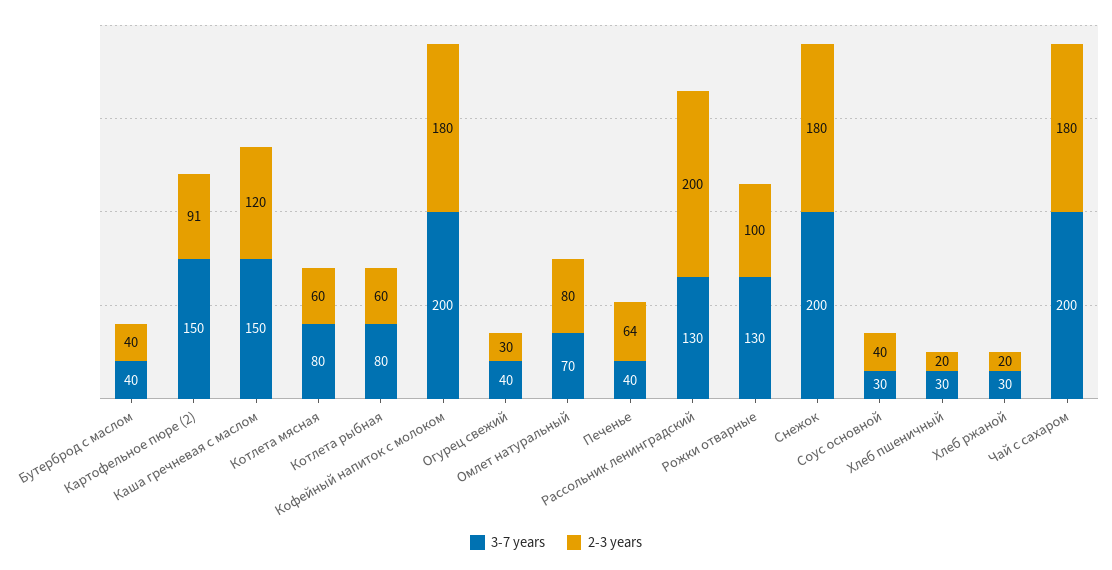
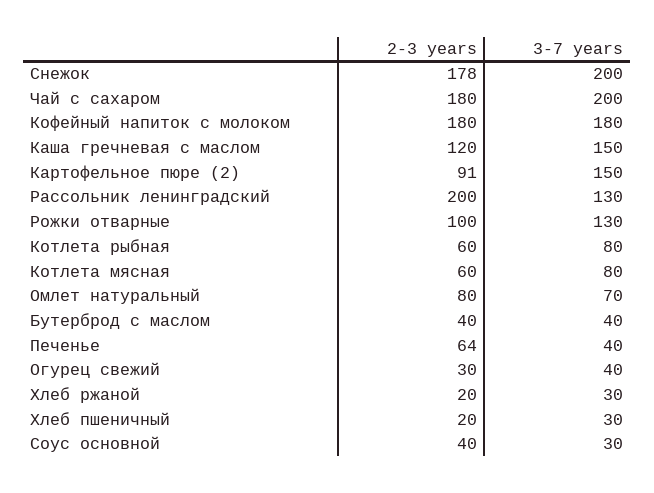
3-7 years, Кофейный напиток с молоком: 200 -> 180
2-3 years, Снежок: 180 -> 178

